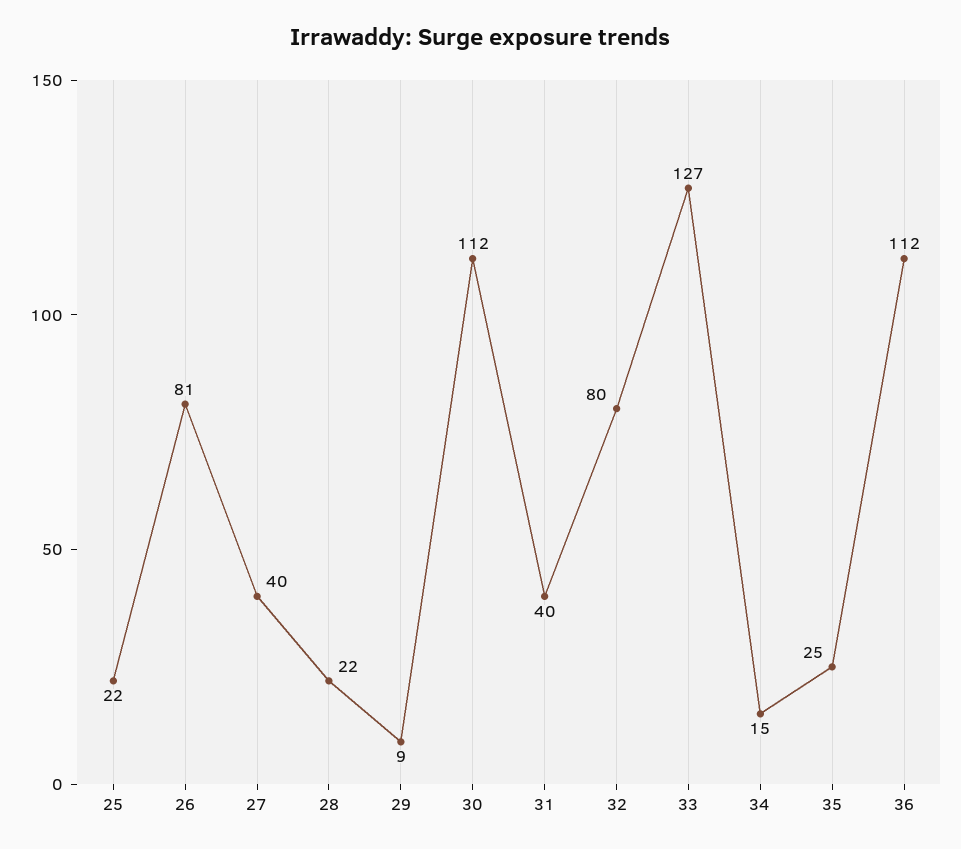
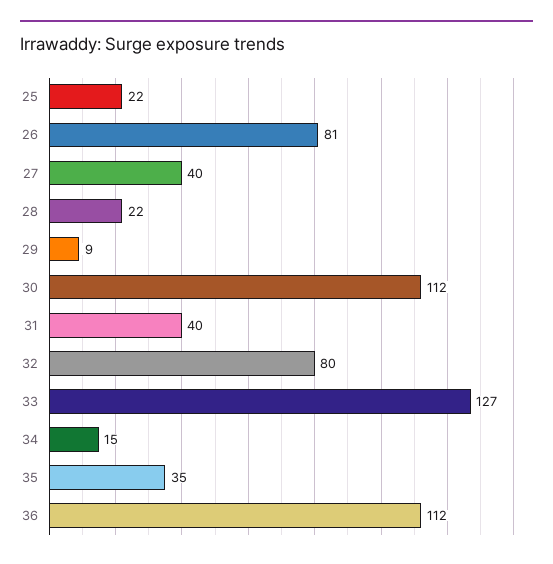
35: 25 -> 35

